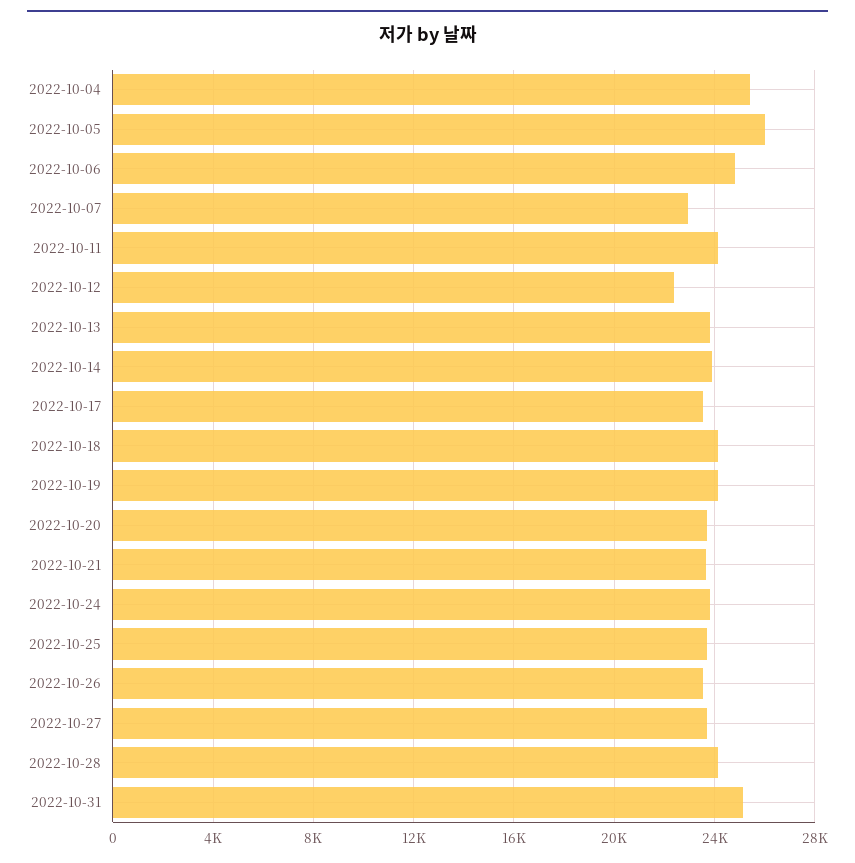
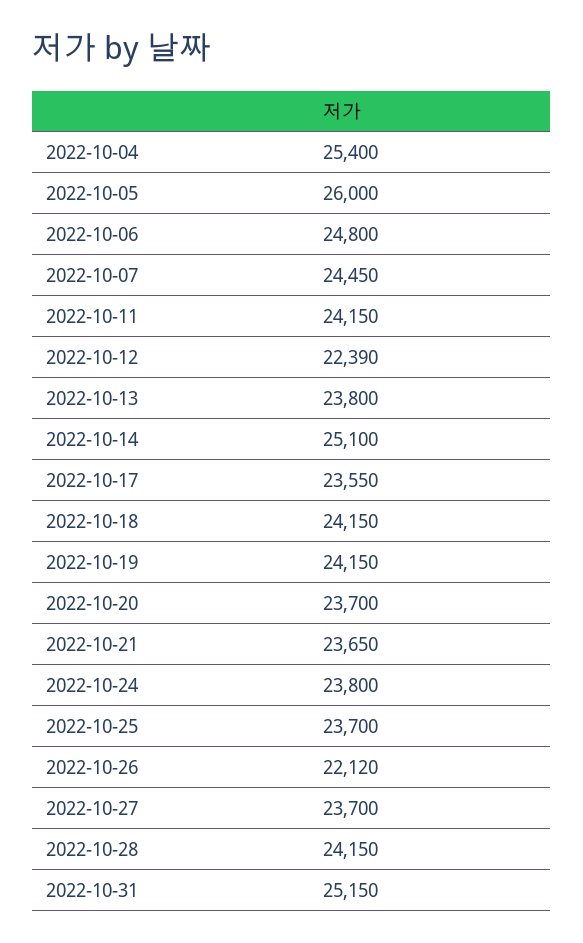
2022-10-07: 23000 -> 24450
2022-10-14: 24000 -> 25100
2022-10-26: 23500 -> 22120

